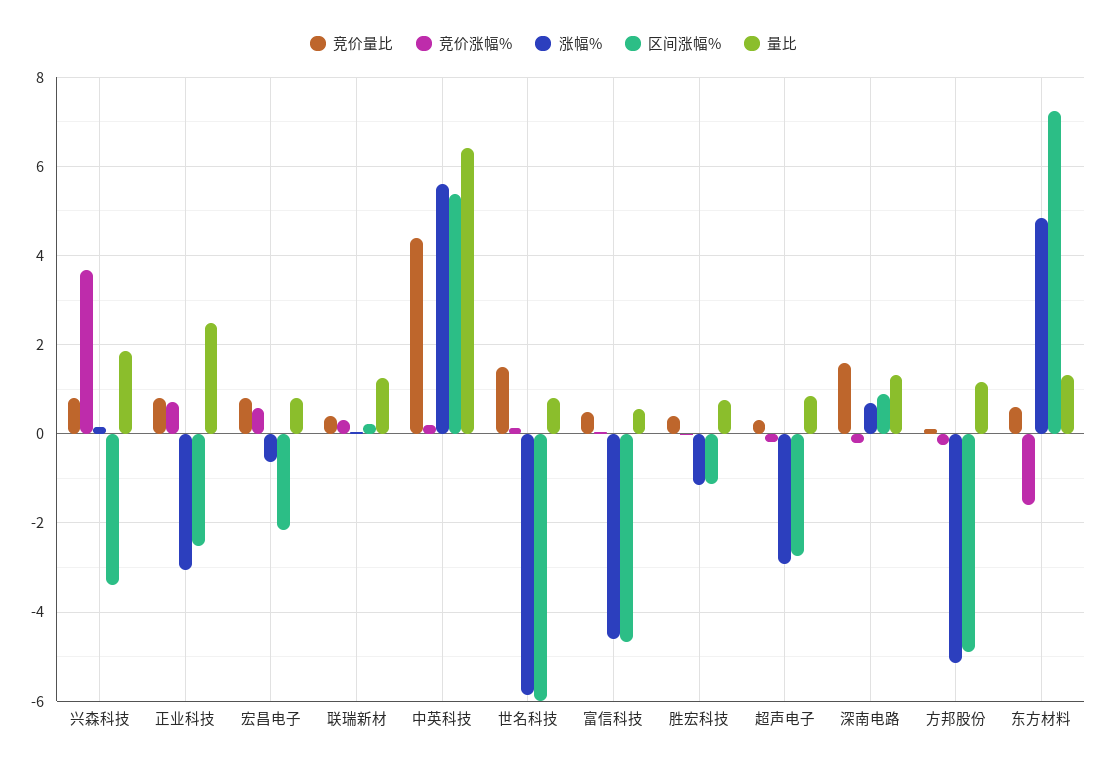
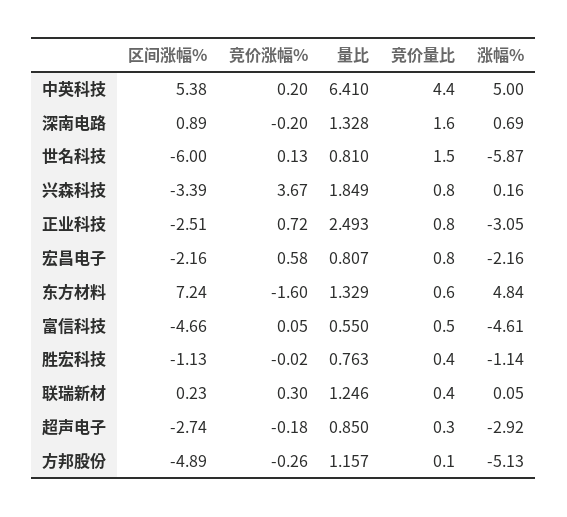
涨幅%, 宏昌电子: -0.6 -> -2.16
涨幅%, 中英科技: 5.6 -> 5

